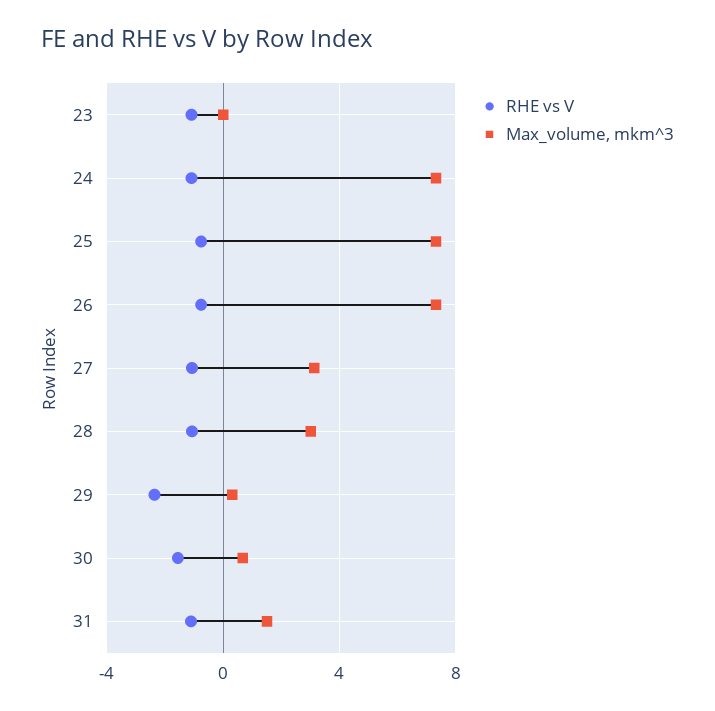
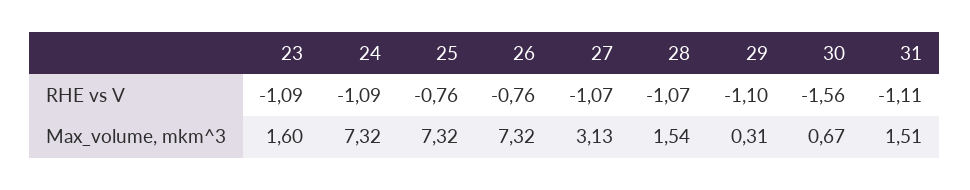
Max_volume, mkm^3, 23: 0 -> 1.6
Max_volume, mkm^3, 28: 3 -> 1.54
RHE vs V, 29: -2.5 -> -1.1

